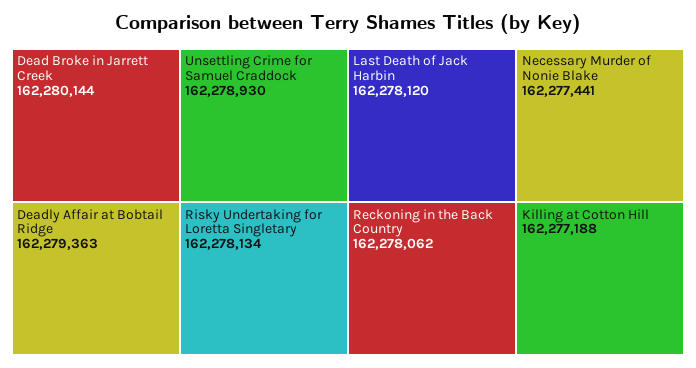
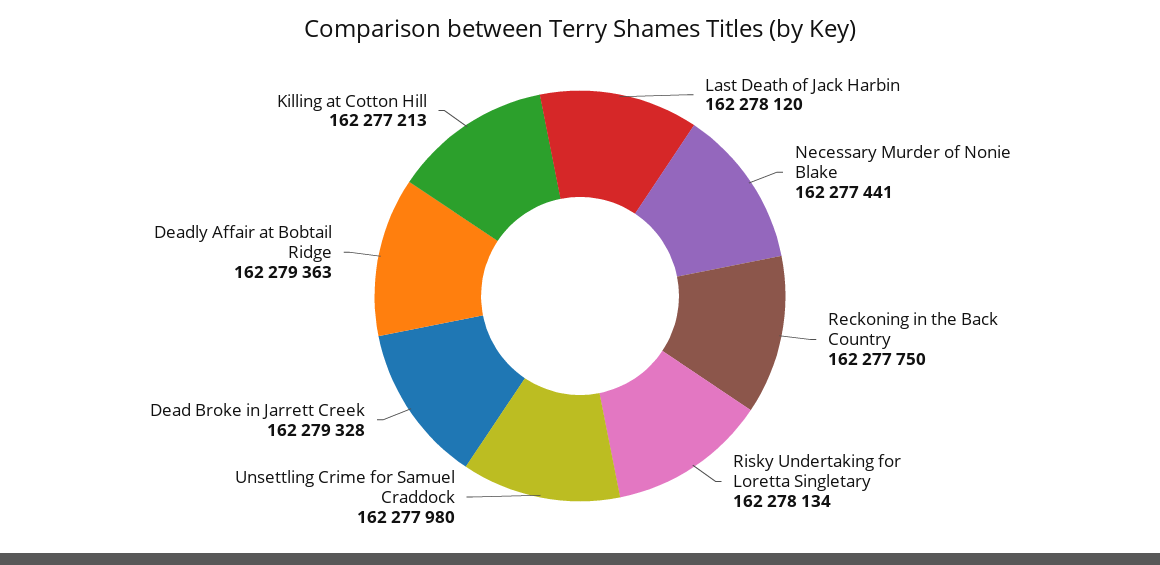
Dead Broke in Jarrett Creek: 162280144 -> 162279328
Unsettling Crime for Samuel Craddock: 162278930 -> 162277980
Reckoning in the Back Country: 162278062 -> 162277750
Killing at Cotton Hill: 162277188 -> 162277213

